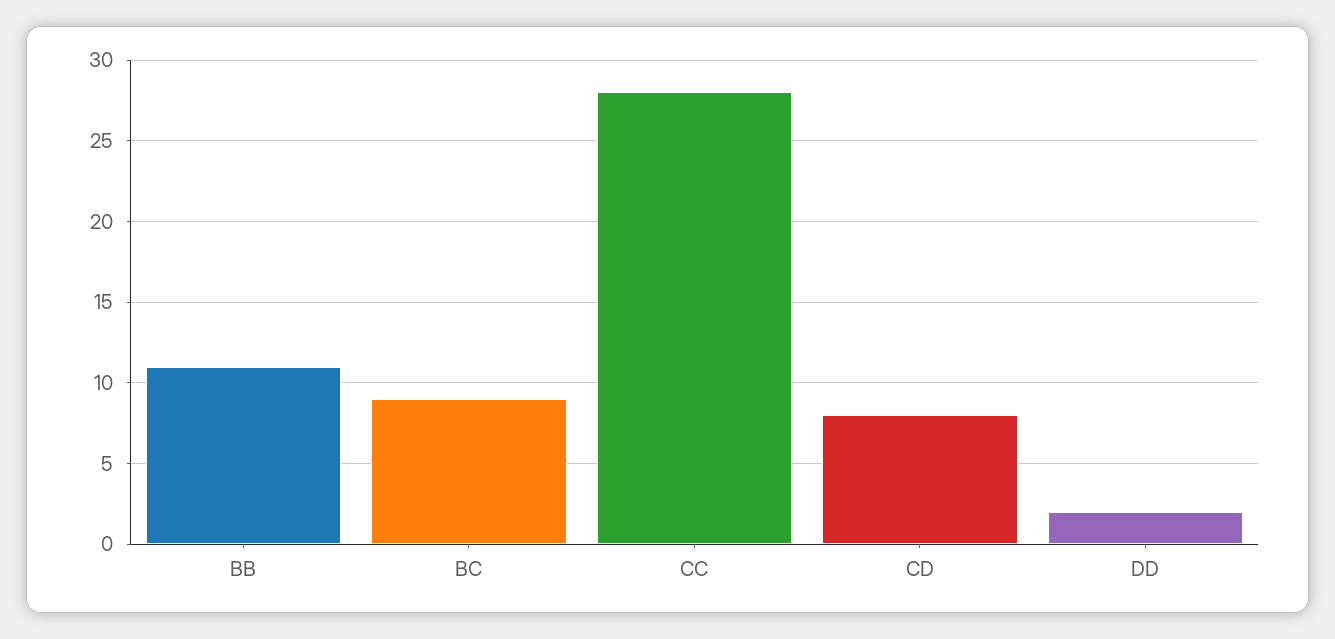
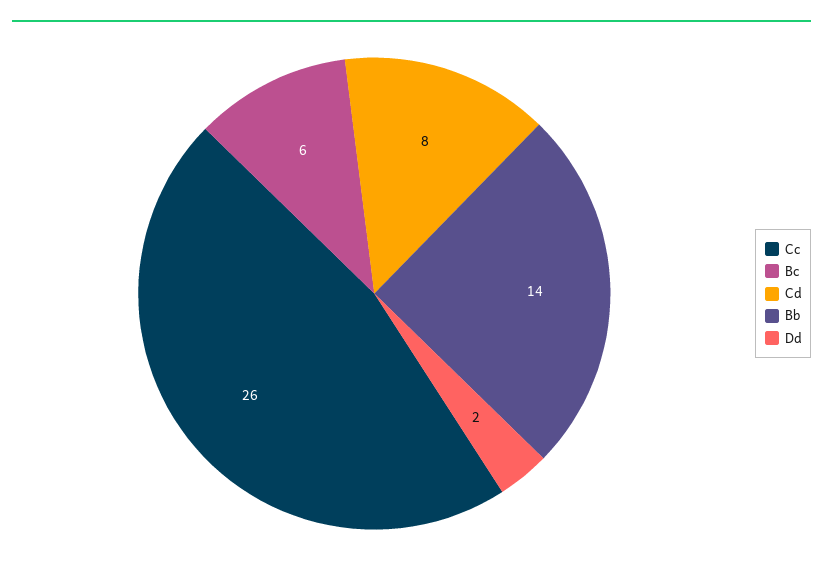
BB: 11 -> 14
BC: 9 -> 6
CC: 28 -> 26

